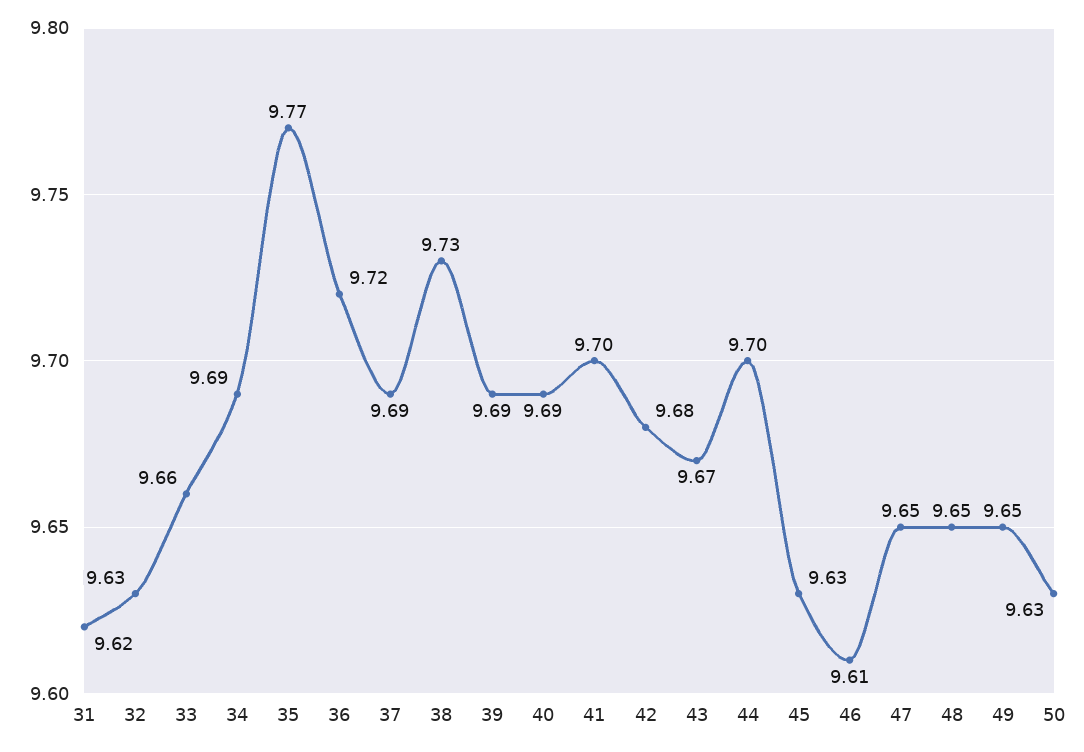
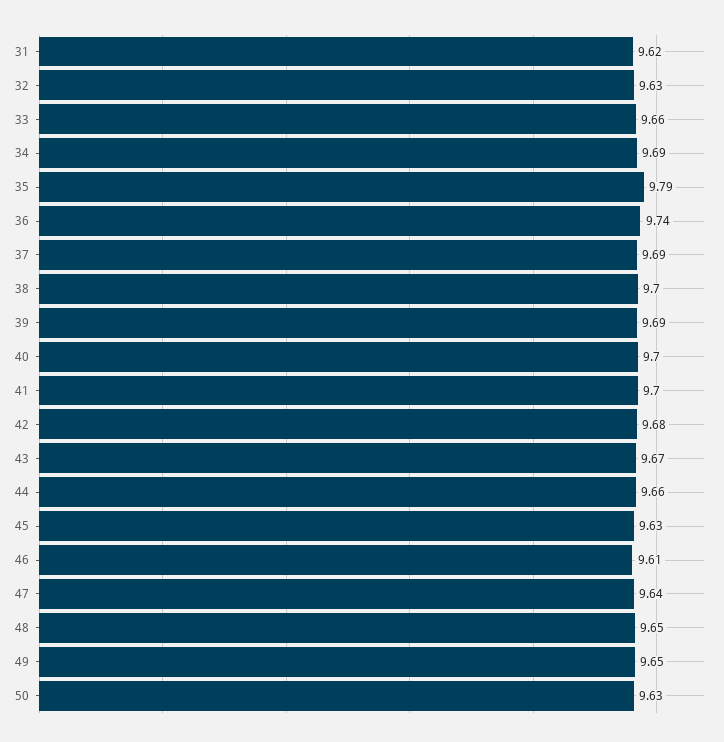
35: 9.77 -> 9.79
36: 9.72 -> 9.74
38: 9.73 -> 9.7
40: 9.69 -> 9.7
44: 9.7 -> 9.66
47: 9.65 -> 9.64

